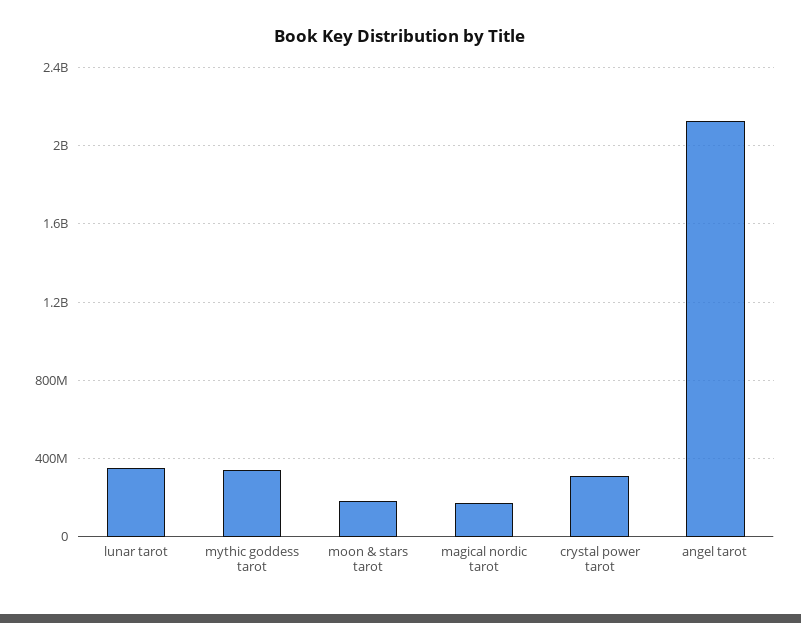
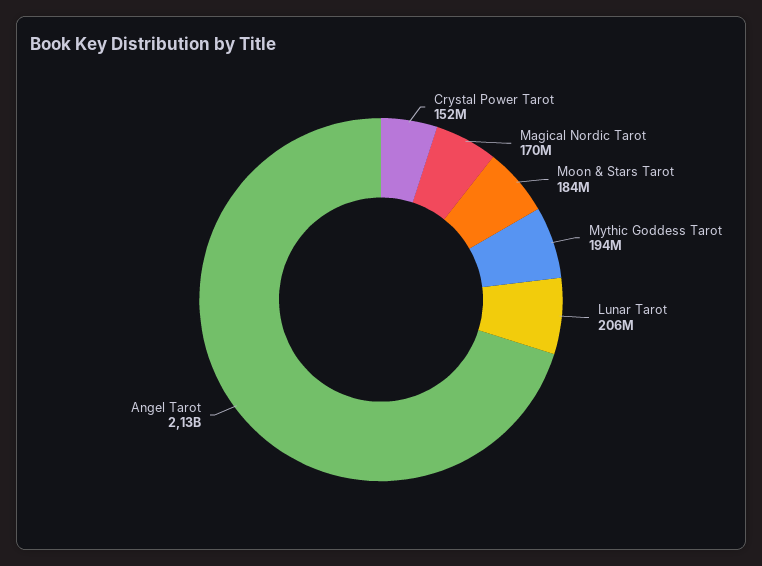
lunar tarot: 350000000 -> 206000000
mythic goddess tarot: 350000000 -> 194000000
crystal power tarot: 300000000 -> 152000000

